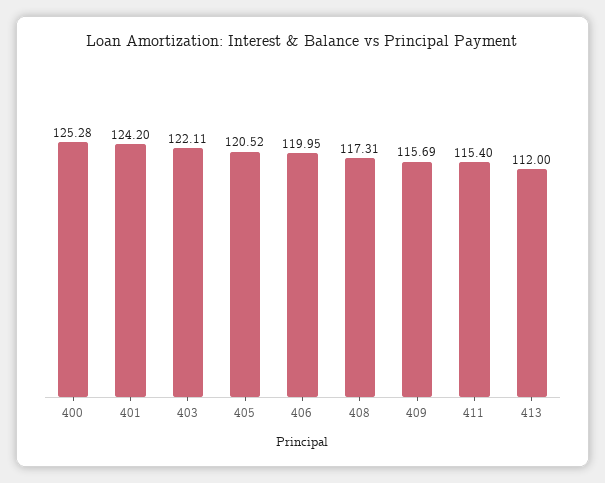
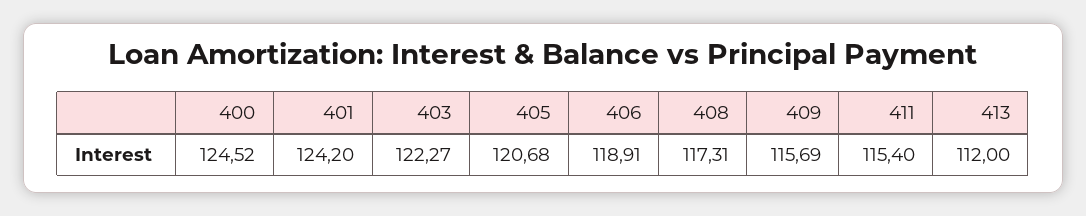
400: 125.28 -> 124.52
403: 122.11 -> 122.27
405: 120.52 -> 120.68
406: 119.95 -> 118.91

